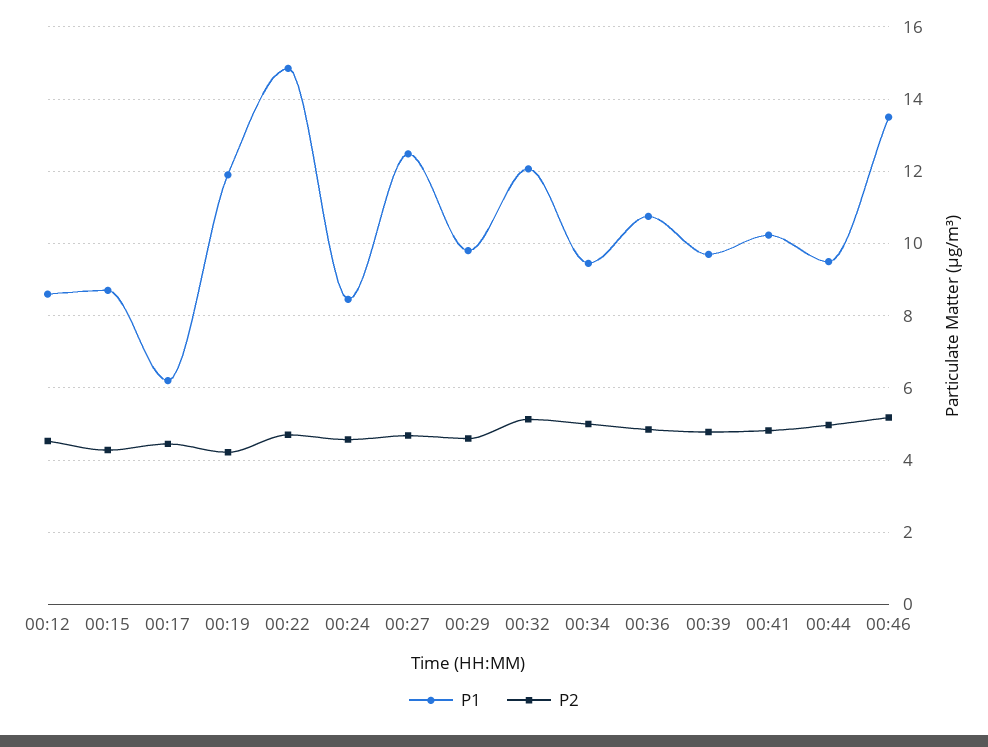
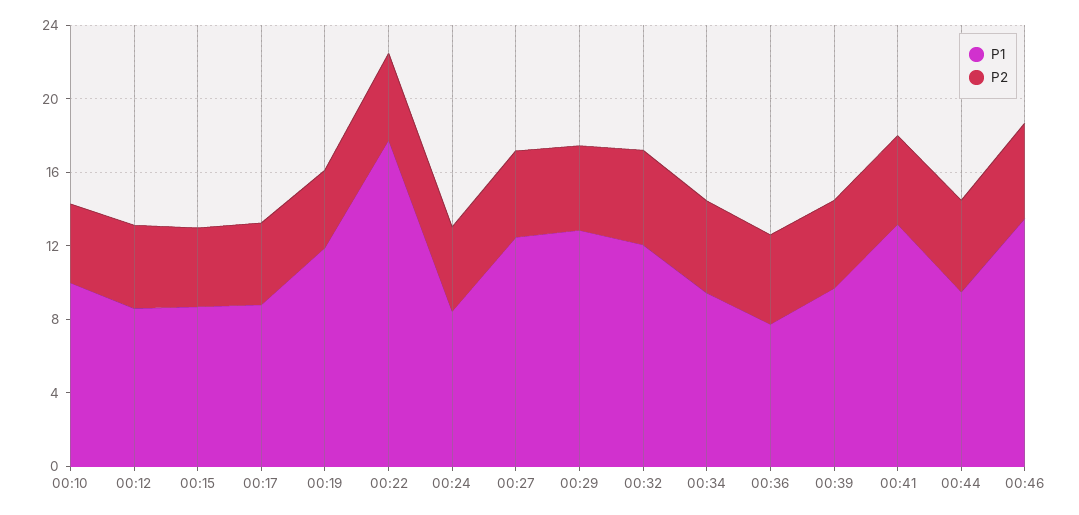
P1, 00:17: 6.2 -> 9
P1, 00:22: 14.8 -> 18
P1, 00:29: 9.8 -> 13
P1, 00:36: 10.8 -> 8
P1, 00:41: 10.2 -> 13
P1, 00:10: none -> 10
P2, 00:10: none -> 4

